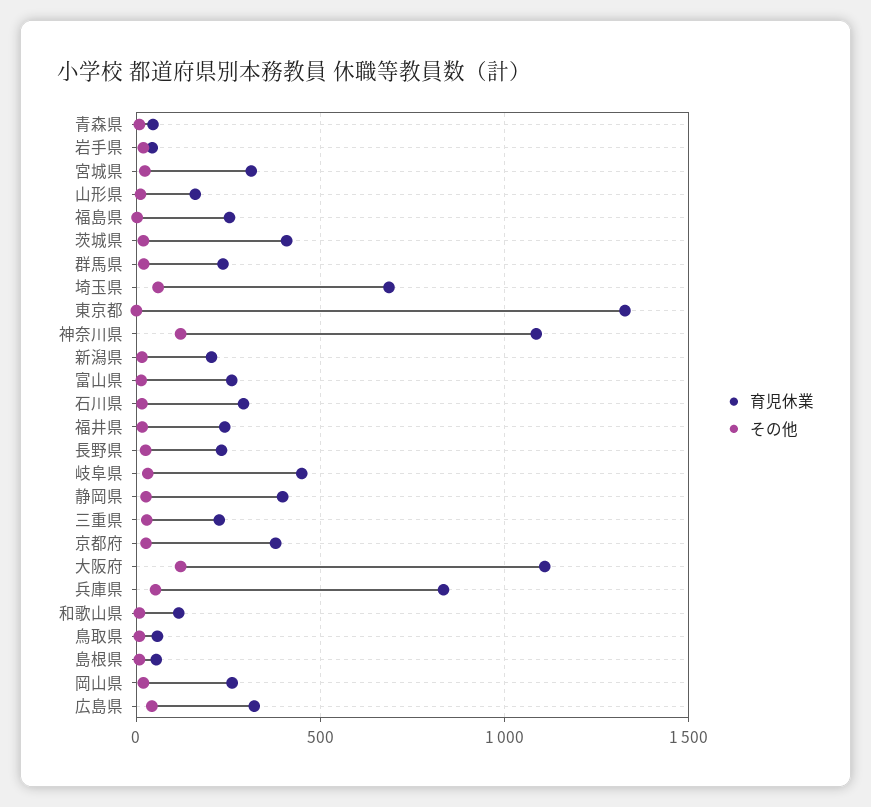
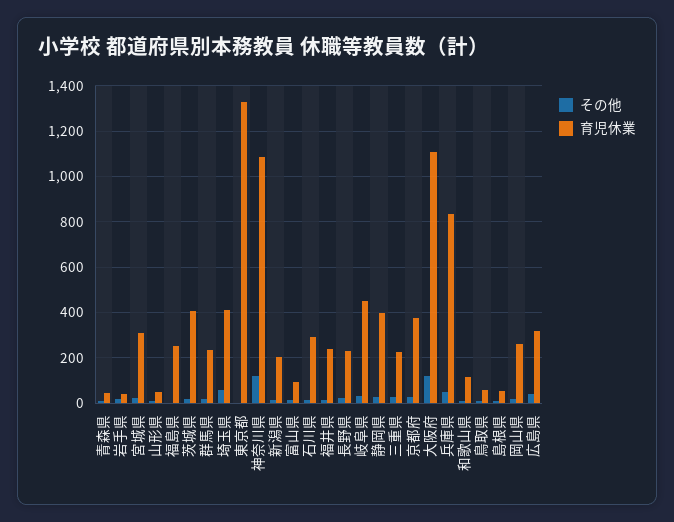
育児休業, 山形県: 150 -> 50
育児休業, 埼玉県: 700 -> 400
育児休業, 富山県: 250 -> 100

